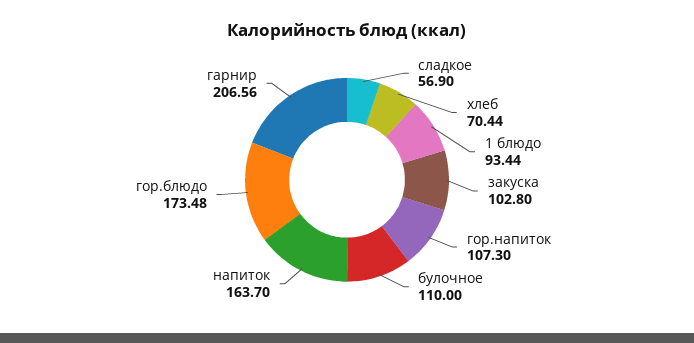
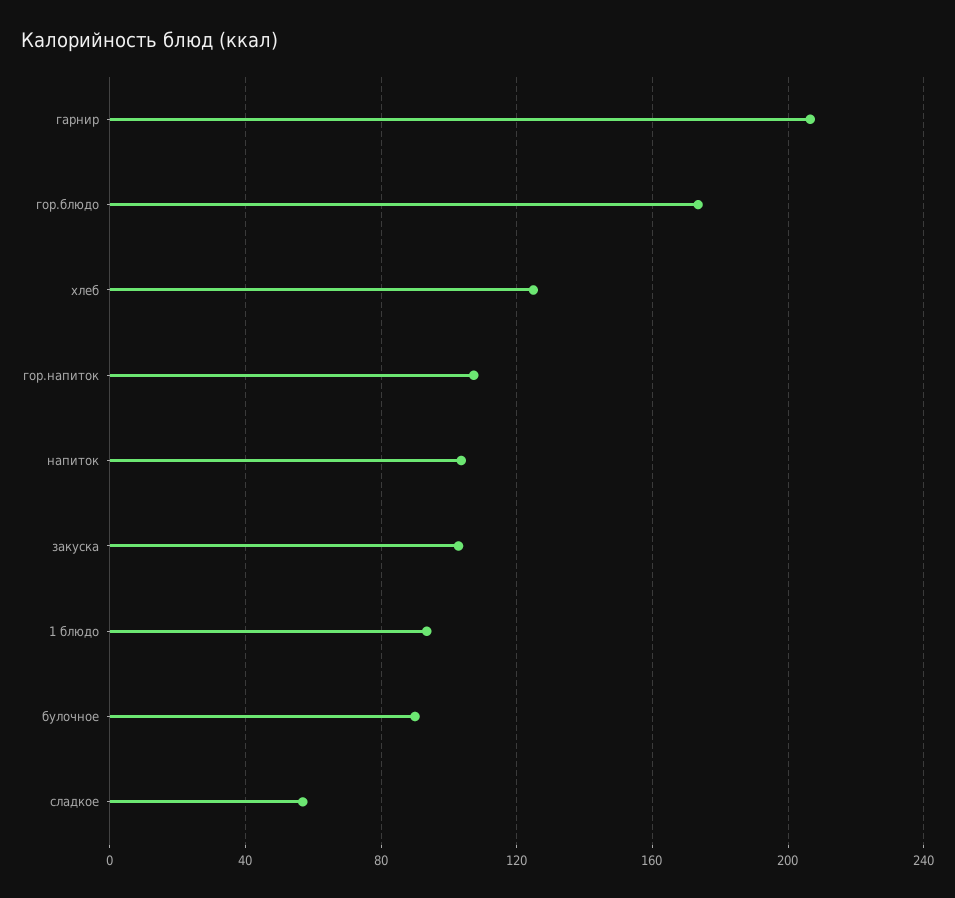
хлеб: 70.44 -> 125
булочное: 110 -> 90
напиток: 163.7 -> 105

